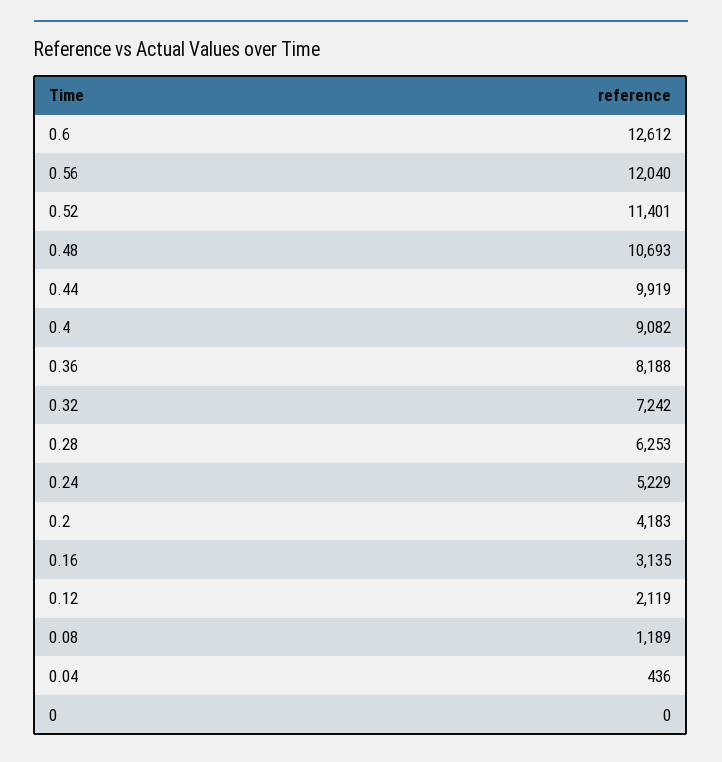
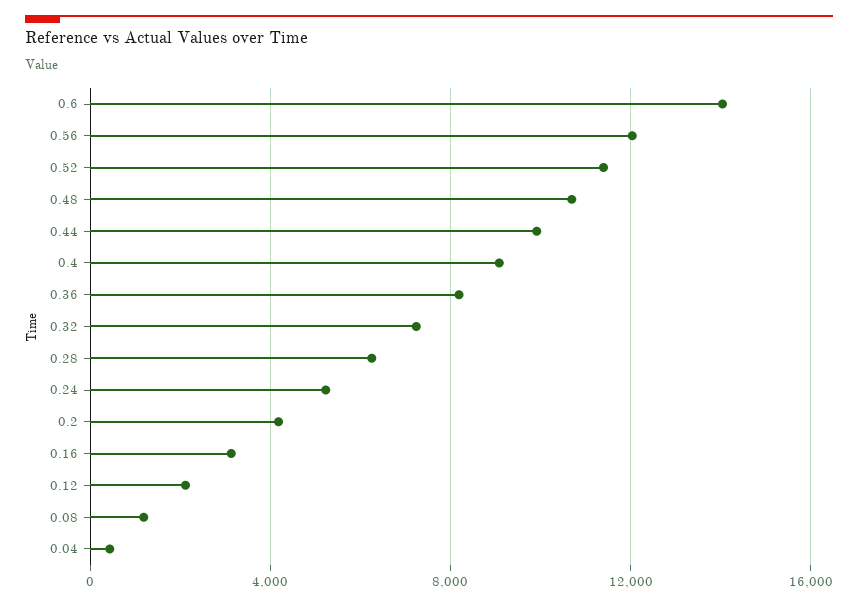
0.6: 12612 -> 14000
0: 0 -> none

